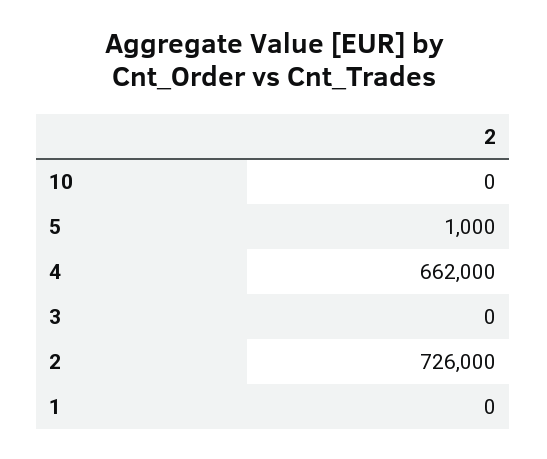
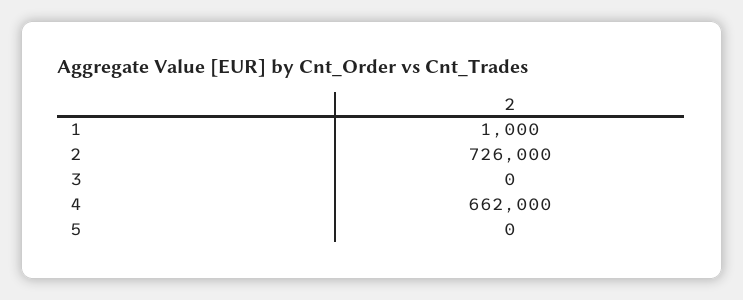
10: 0 -> none
5: 1000 -> 0
1: 0 -> 1000

